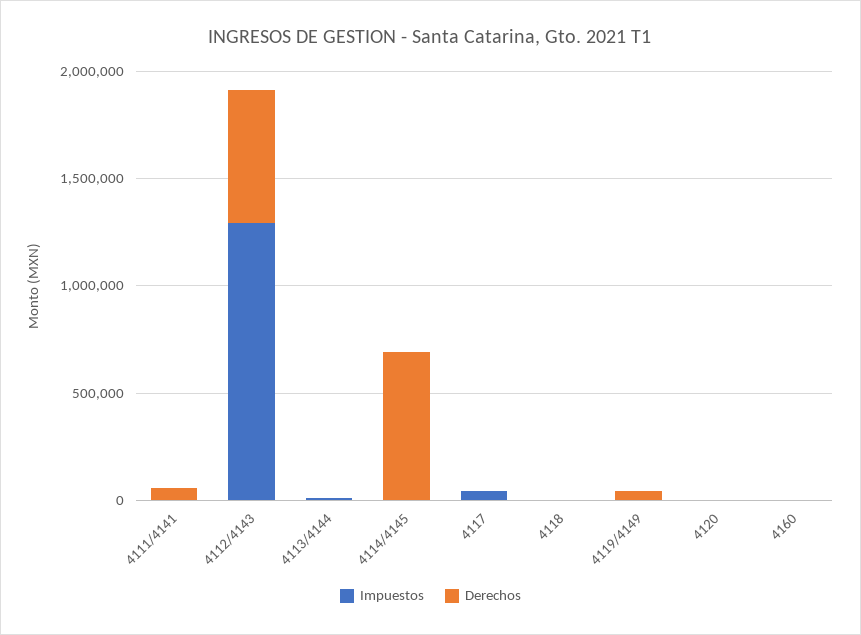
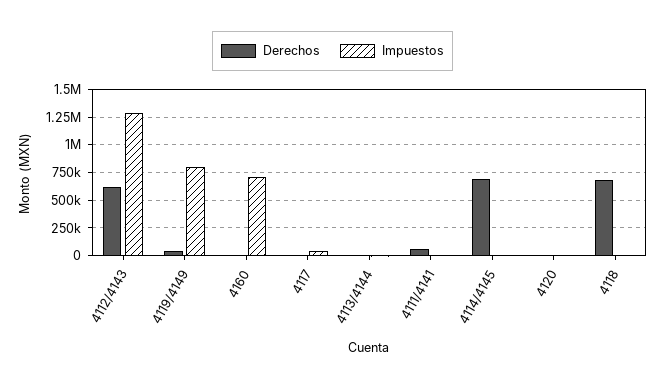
Derechos, 4118: 0 -> 750000
Impuestos, 4119/4149: 0 -> 750000
Impuestos, 4160: 0 -> 750000

